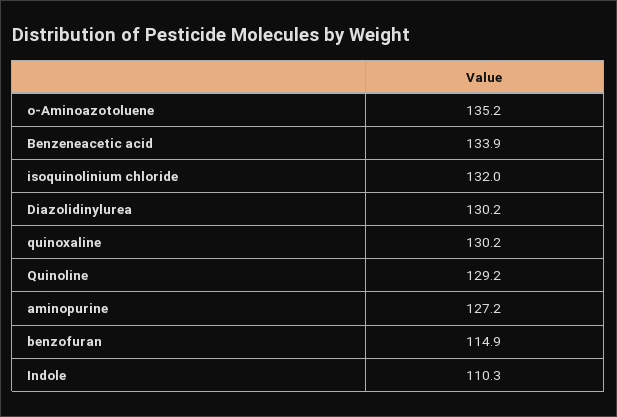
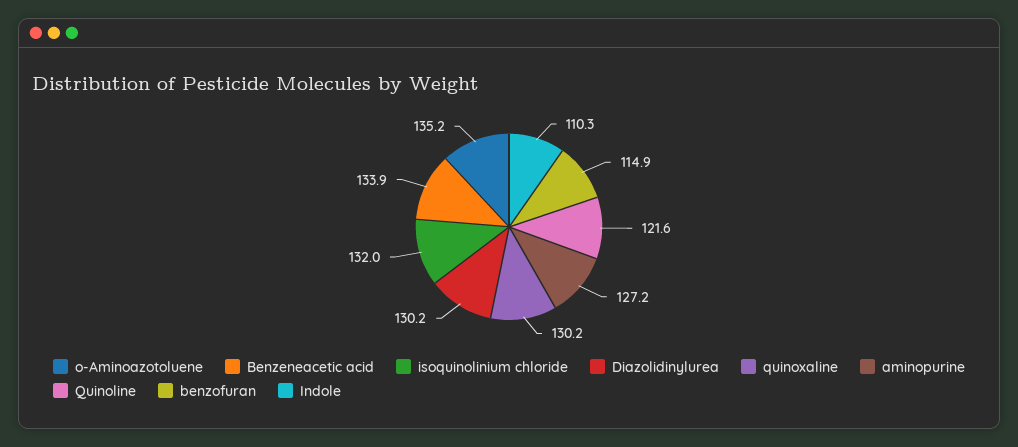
Quinoline: 129.2 -> 121.6

